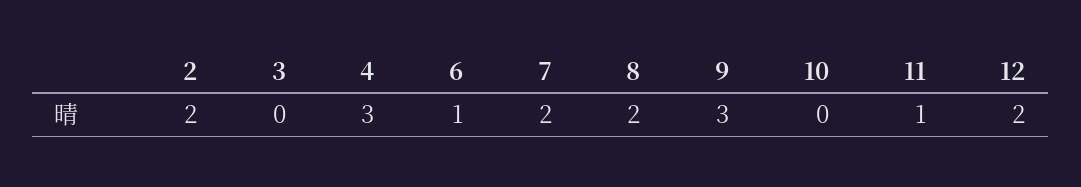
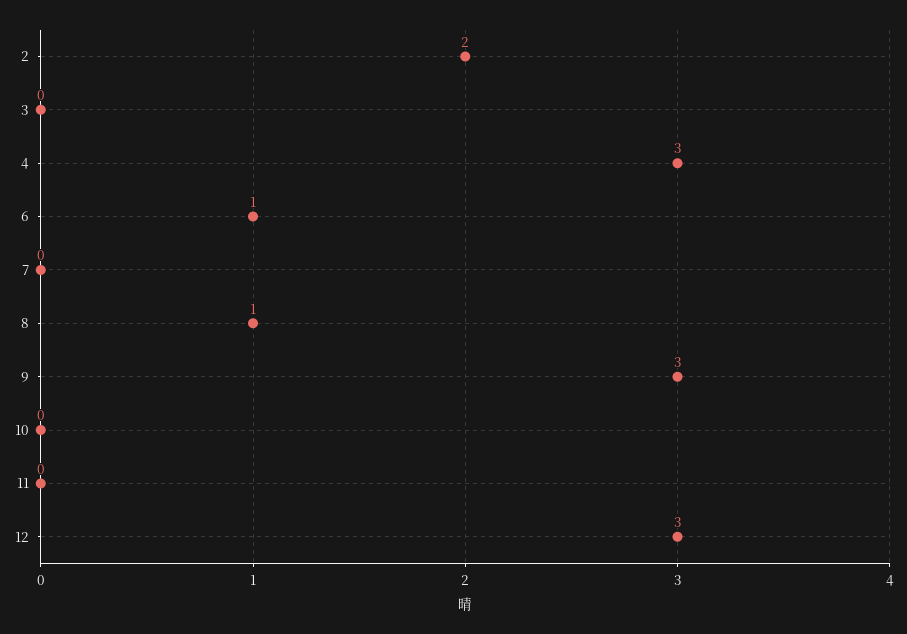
7: 2 -> 0
8: 2 -> 1
11: 1 -> 0
12: 2 -> 3

